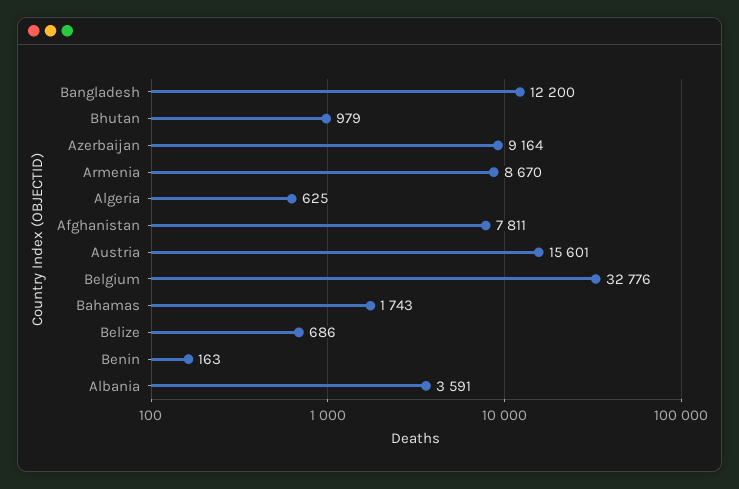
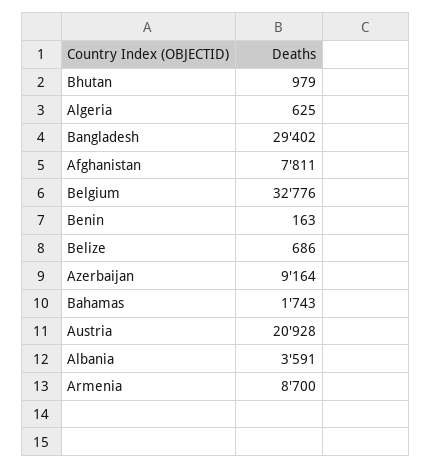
Bangladesh: 12200 -> 29402
Armenia: 8670 -> 8700
Austria: 15601 -> 20928

